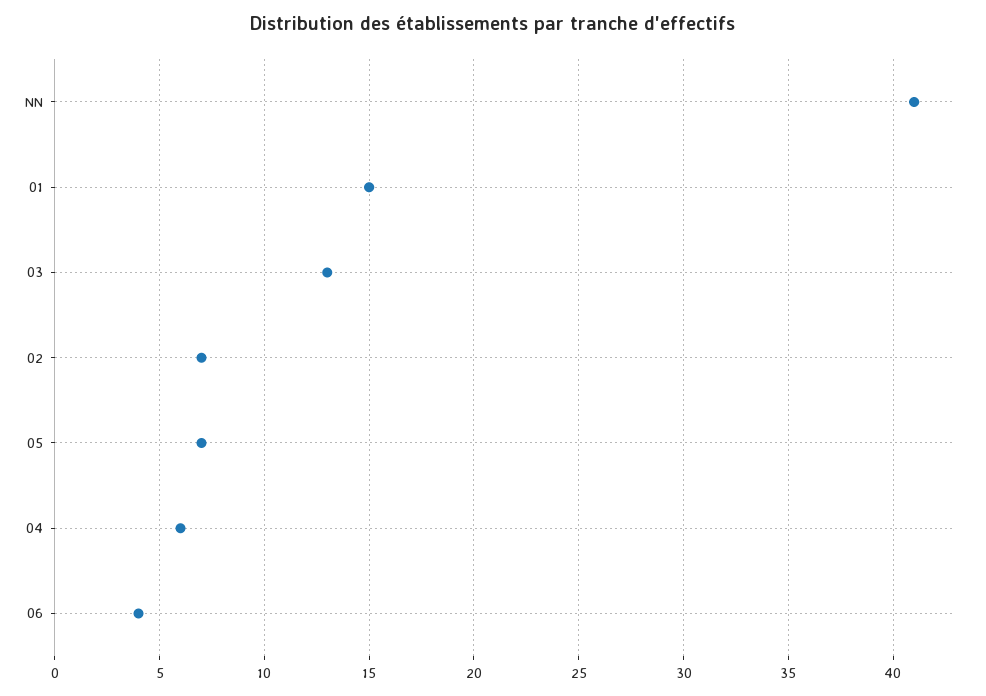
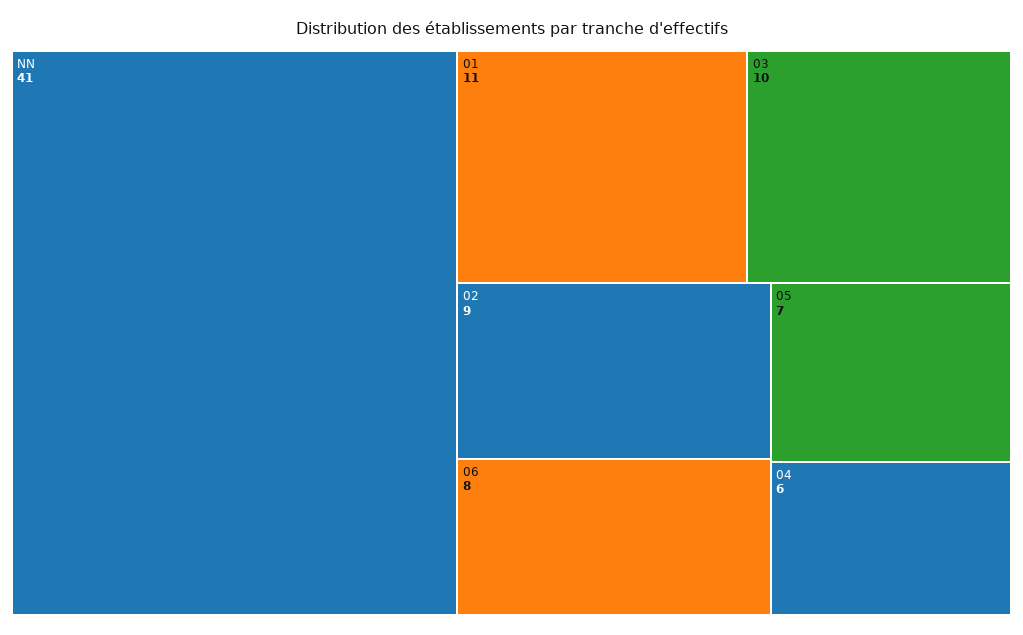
01: 15 -> 11
03: 13 -> 10
02: 7 -> 9
06: 4 -> 8

